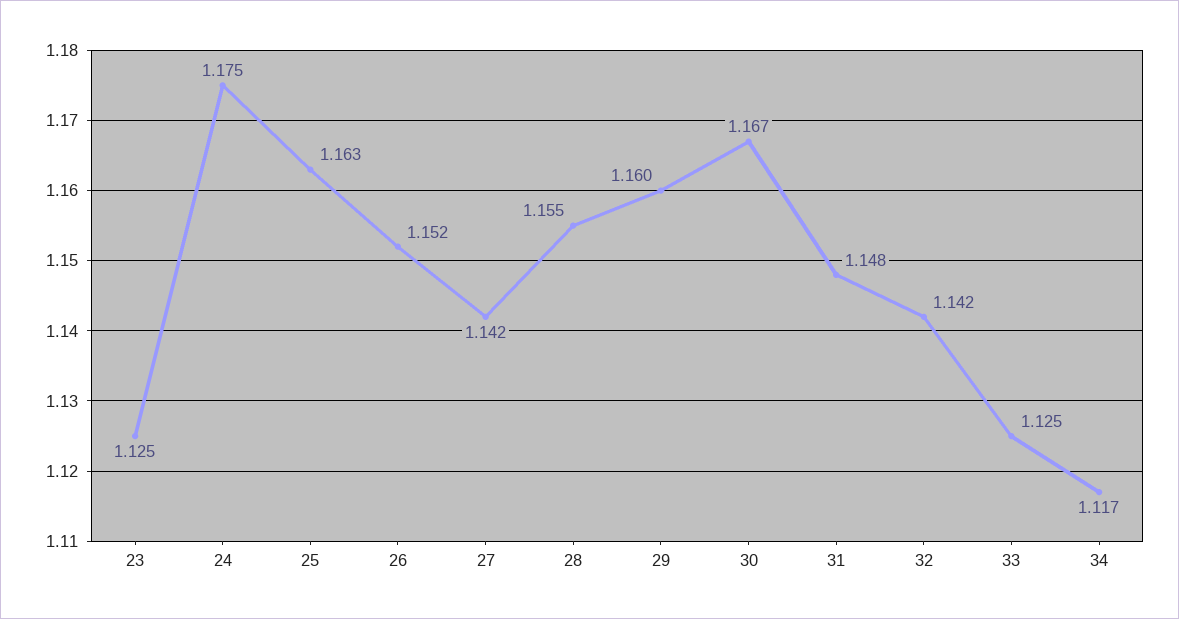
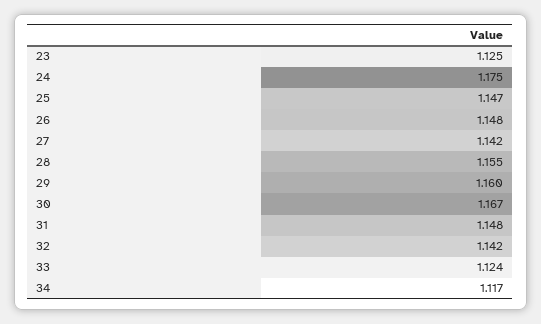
25: 1.163 -> 1.147
26: 1.152 -> 1.148
33: 1.125 -> 1.124

